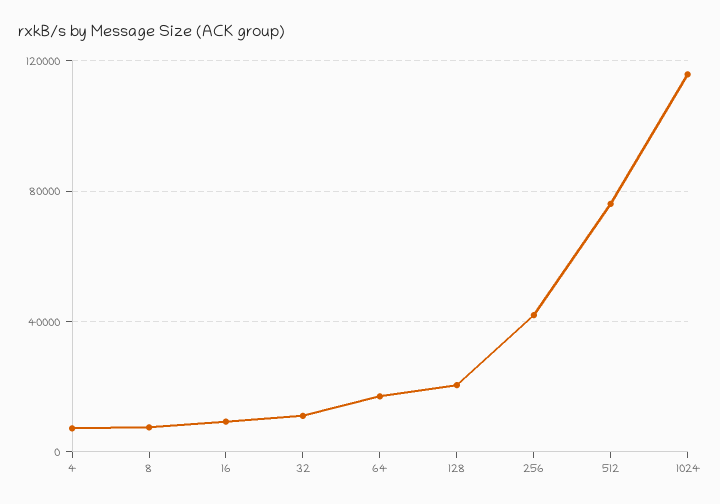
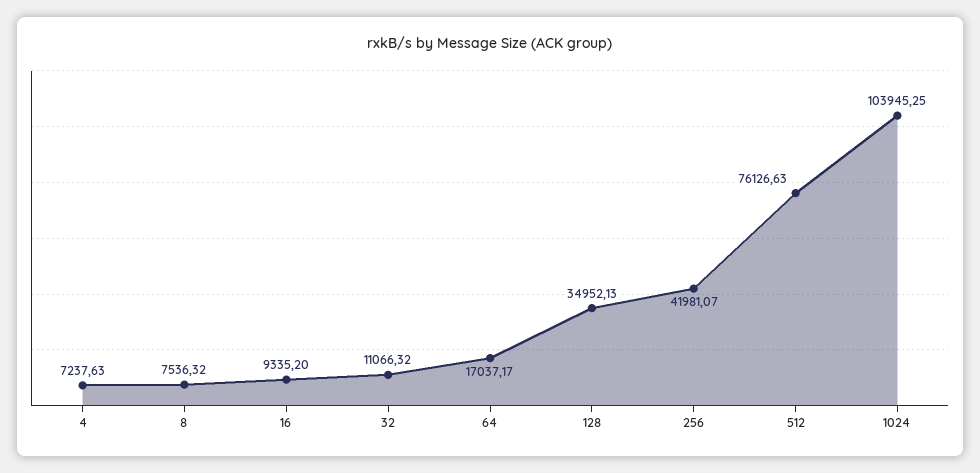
128: 20000 -> 34952.13
1024: 115000 -> 103945.25

